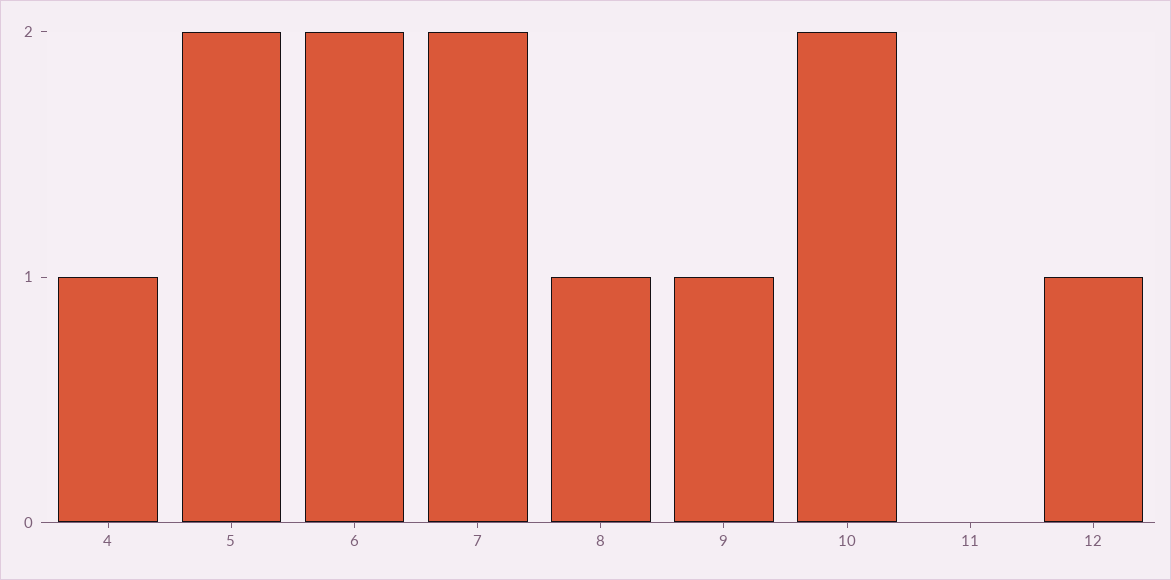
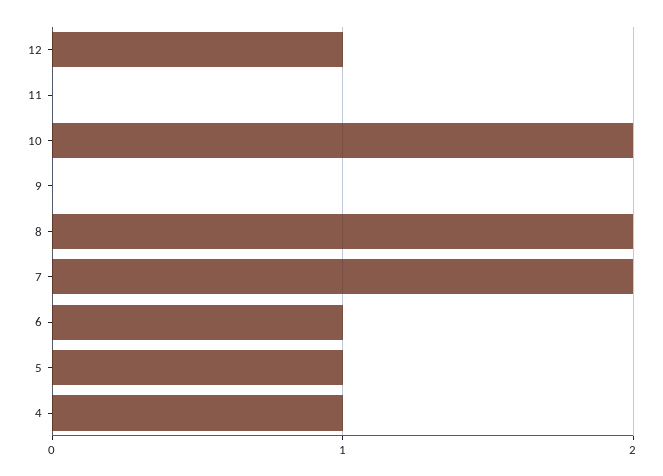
5: 2 -> 1
6: 2 -> 1
8: 1 -> 2
9: 1 -> 0

